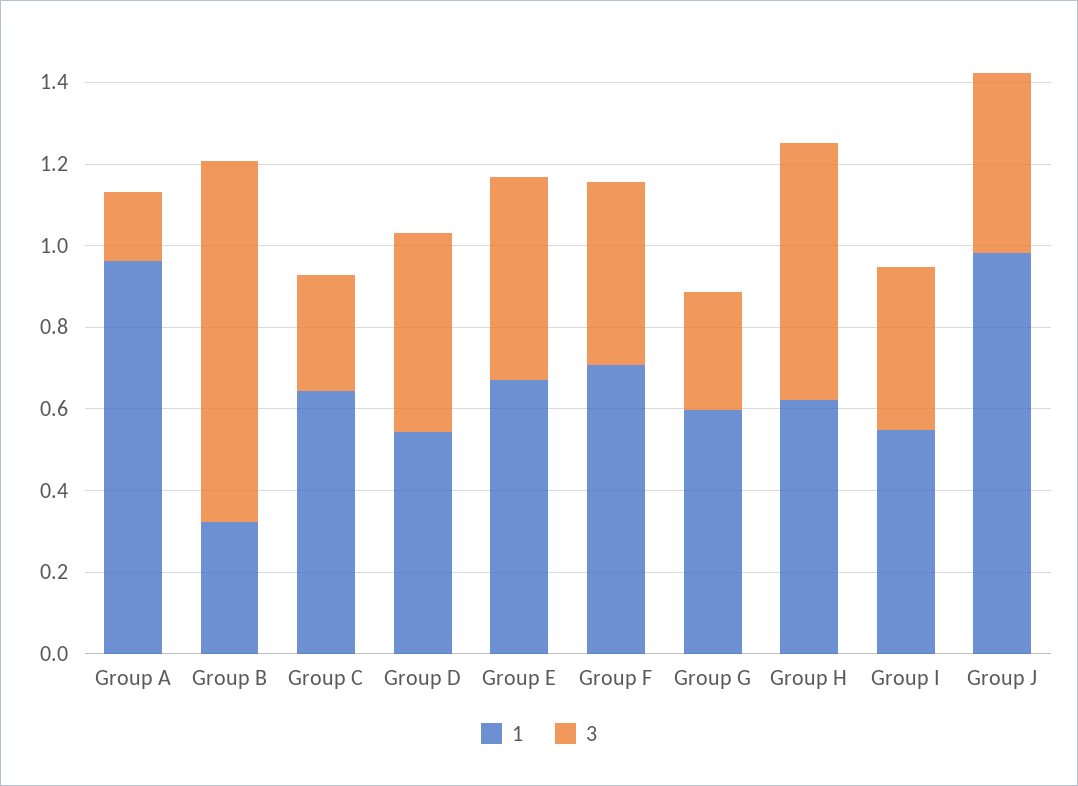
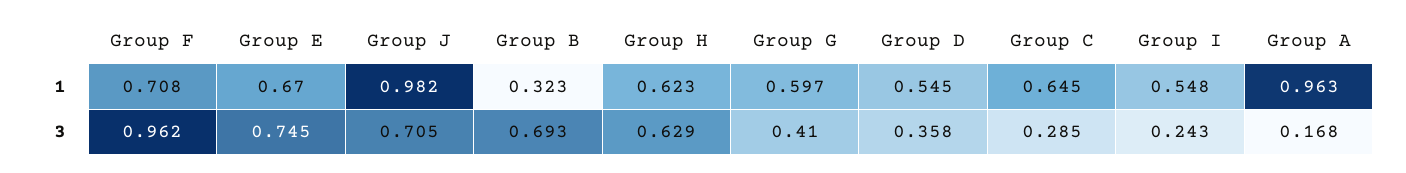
3, Group B: 0.9 -> 0.693
3, Group D: 0.5 -> 0.358
3, Group E: 0.5 -> 0.745
3, Group F: 0.45 -> 0.962
3, Group G: 0.3 -> 0.41
3, Group I: 0.4 -> 0.243
3, Group J: 0.45 -> 0.705

